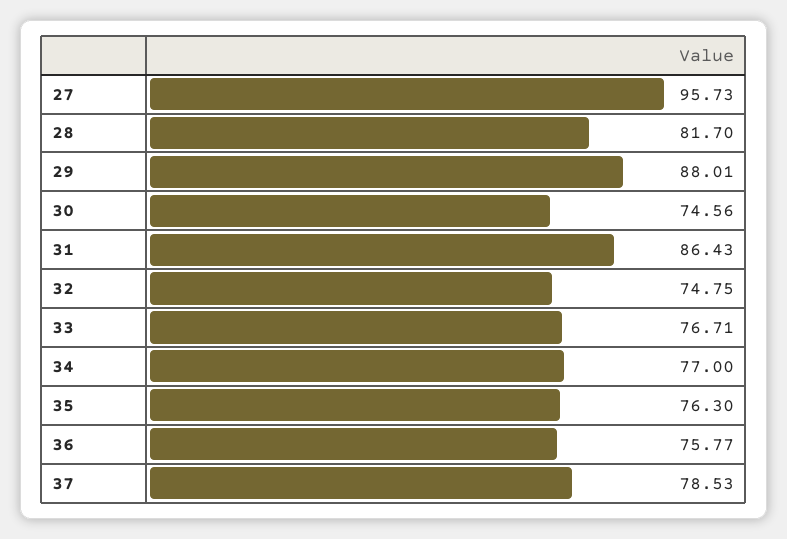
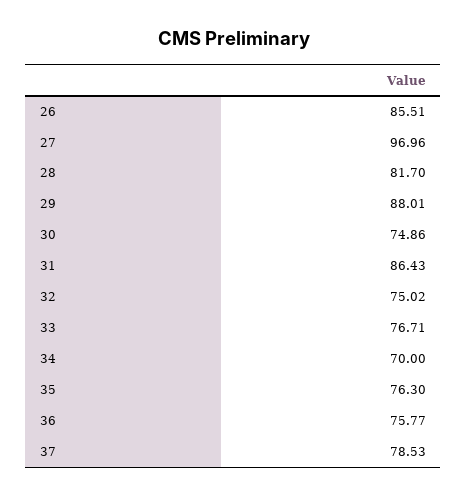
27: 95.73 -> 96.96
30: 74.56 -> 74.86
32: 74.75 -> 75.02
34: 77 -> 70
26: none -> 85.51

